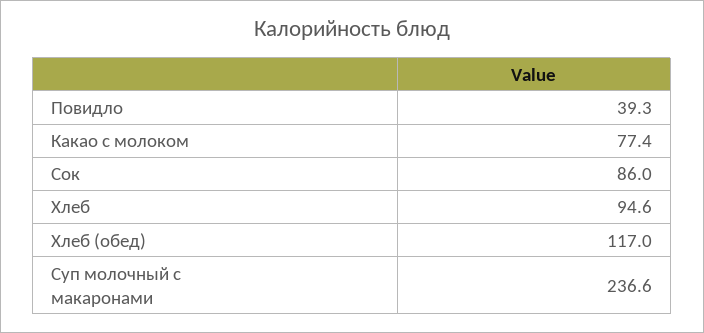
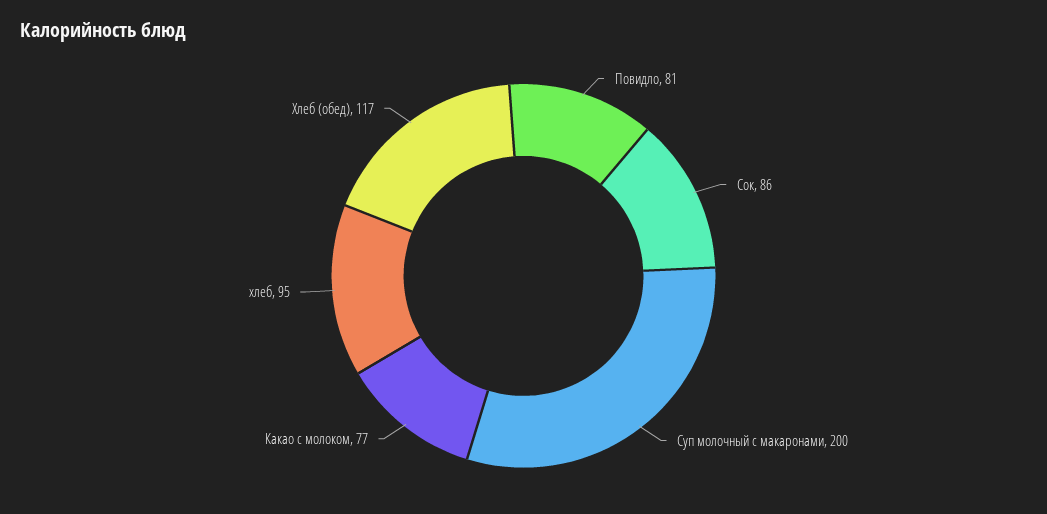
Повидло: 39.3 -> 81
Суп молочный с макаронами: 236.6 -> 200

